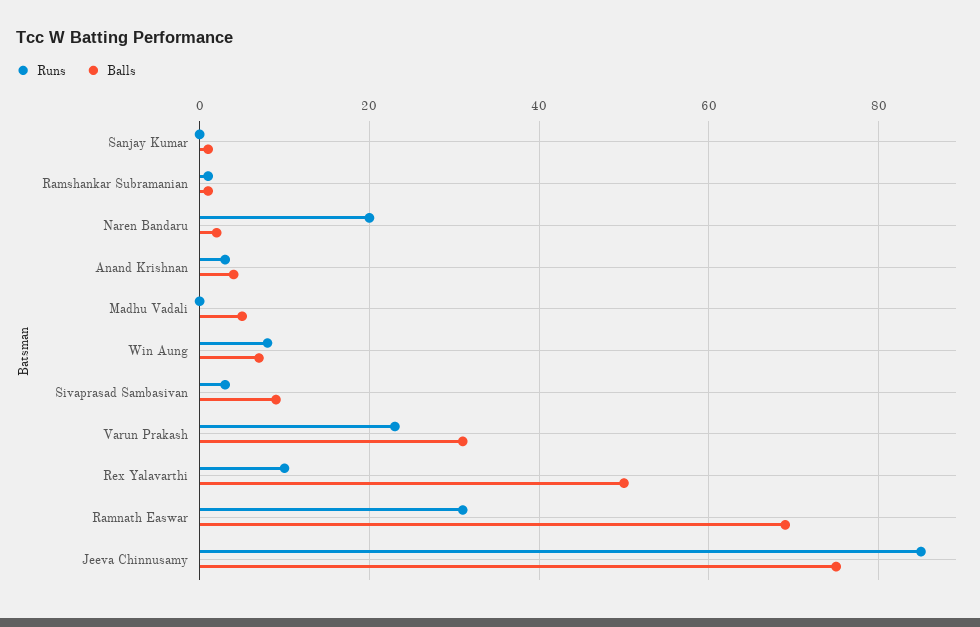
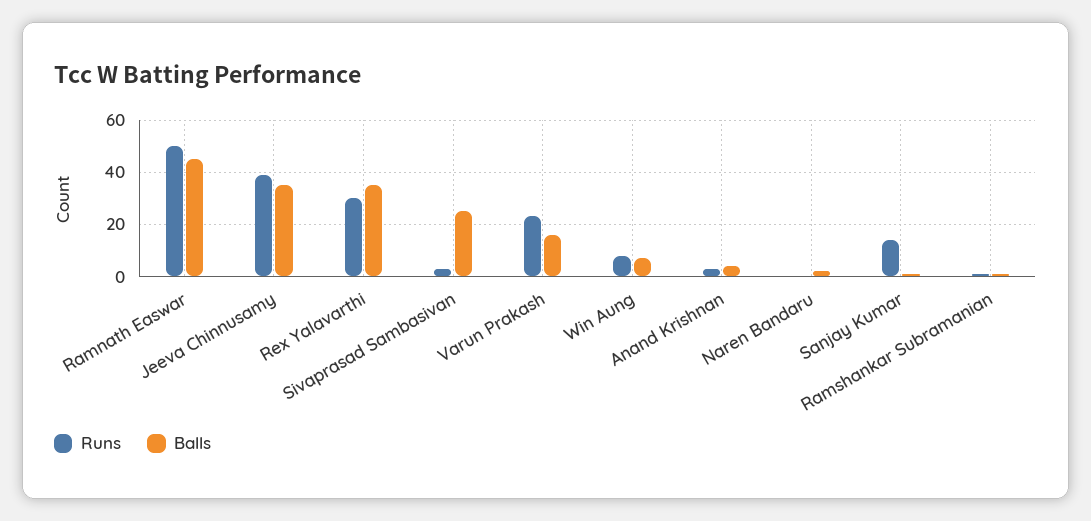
Runs, Sanjay Kumar: 0 -> 15
Runs, Naren Bandaru: 20 -> 0
Runs, Madhu Vadali: 0 -> none
Balls, Madhu Vadali: 5 -> none
Balls, Sivaprasad Sambasivan: 10 -> 25
Balls, Varun Prakash: 30 -> 15
Runs, Rex Yalavarthi: 10 -> 30
Balls, Rex Yalavarthi: 50 -> 35
Runs, Ramnath Easwar: 30 -> 50
Balls, Ramnath Easwar: 70 -> 45
Runs, Jeeva Chinnusamy: 85 -> 40
Balls, Jeeva Chinnusamy: 75 -> 35

